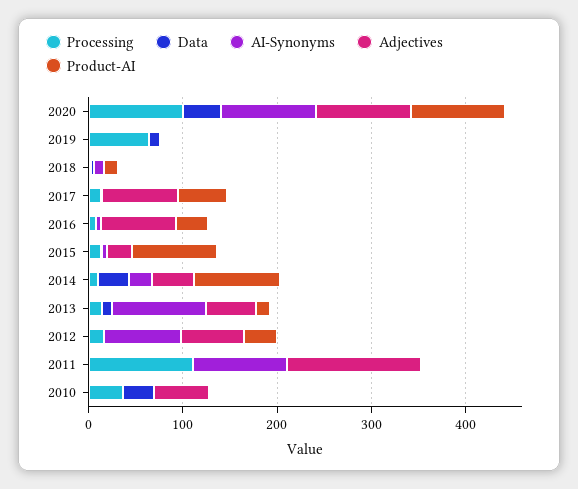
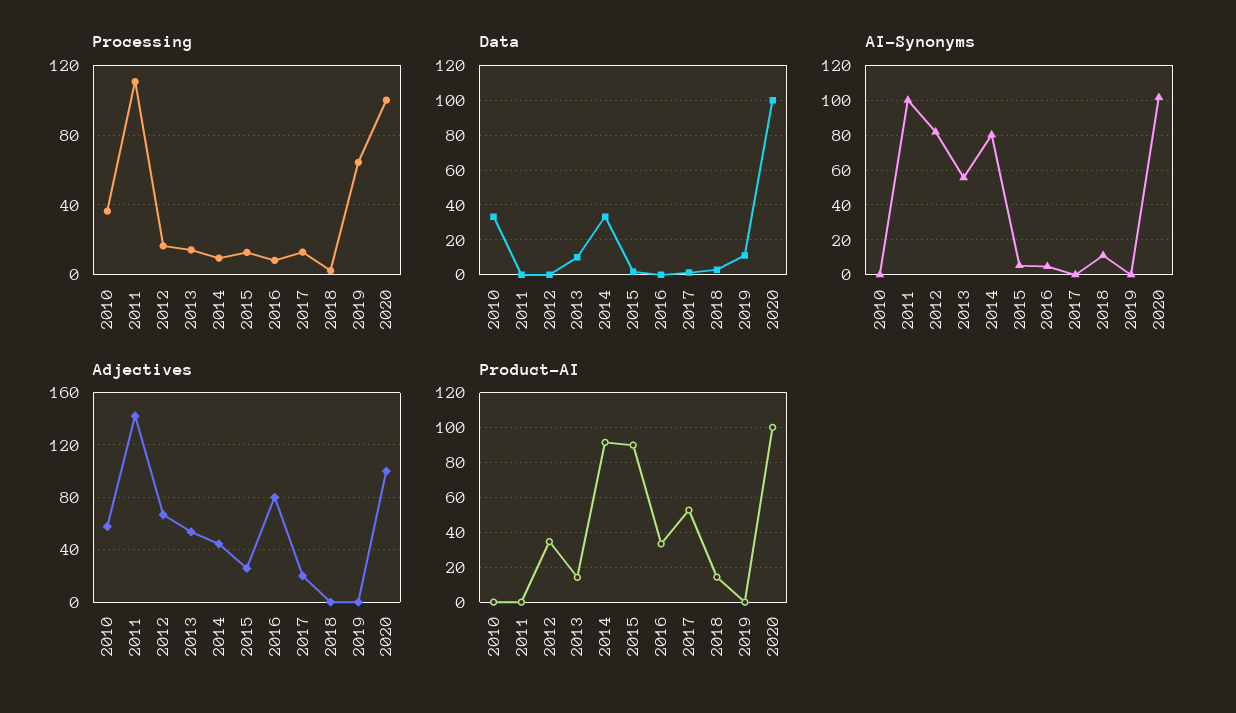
Data, 2020: 40 -> 100
Adjectives, 2017: 80 -> 20
AI-Synonyms, 2014: 20 -> 80
AI-Synonyms, 2013: 100 -> 55

